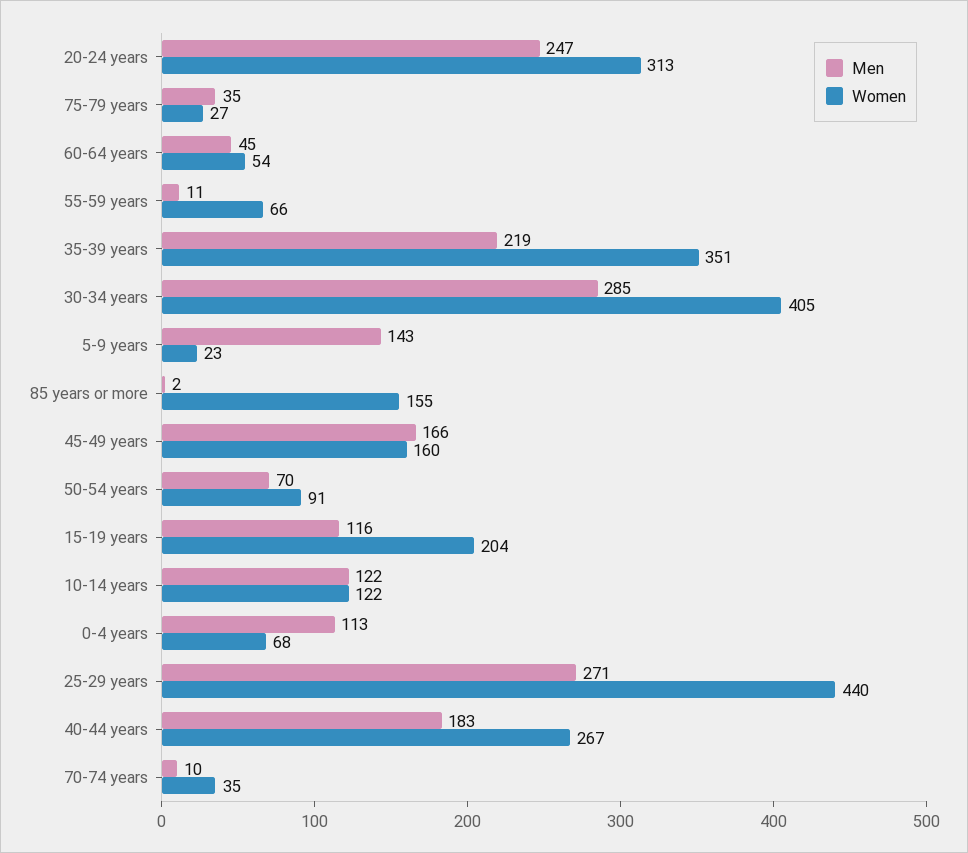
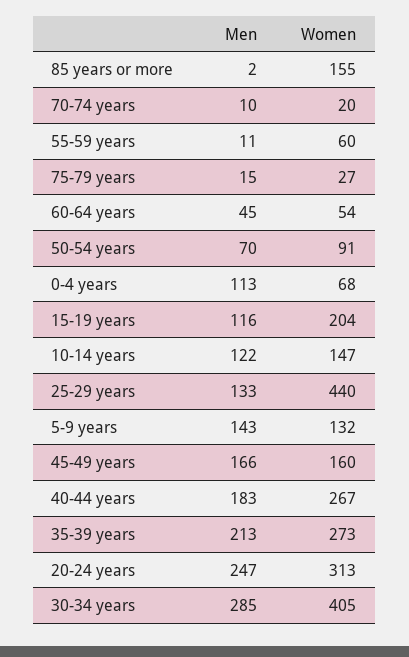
Men, 75-79 years: 35 -> 15
Women, 55-59 years: 66 -> 60
Men, 35-39 years: 219 -> 213
Women, 35-39 years: 351 -> 273
Women, 5-9 years: 23 -> 132
Women, 10-14 years: 122 -> 147
Men, 25-29 years: 271 -> 133
Women, 70-74 years: 35 -> 20

